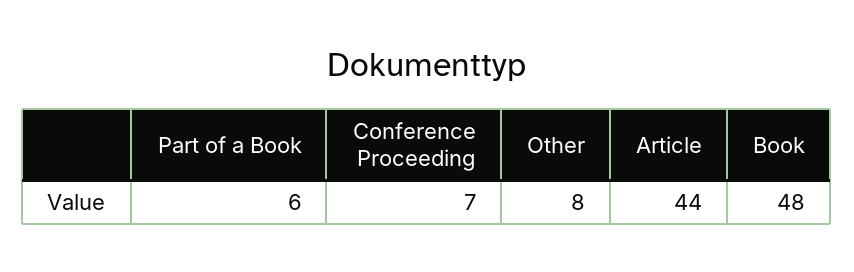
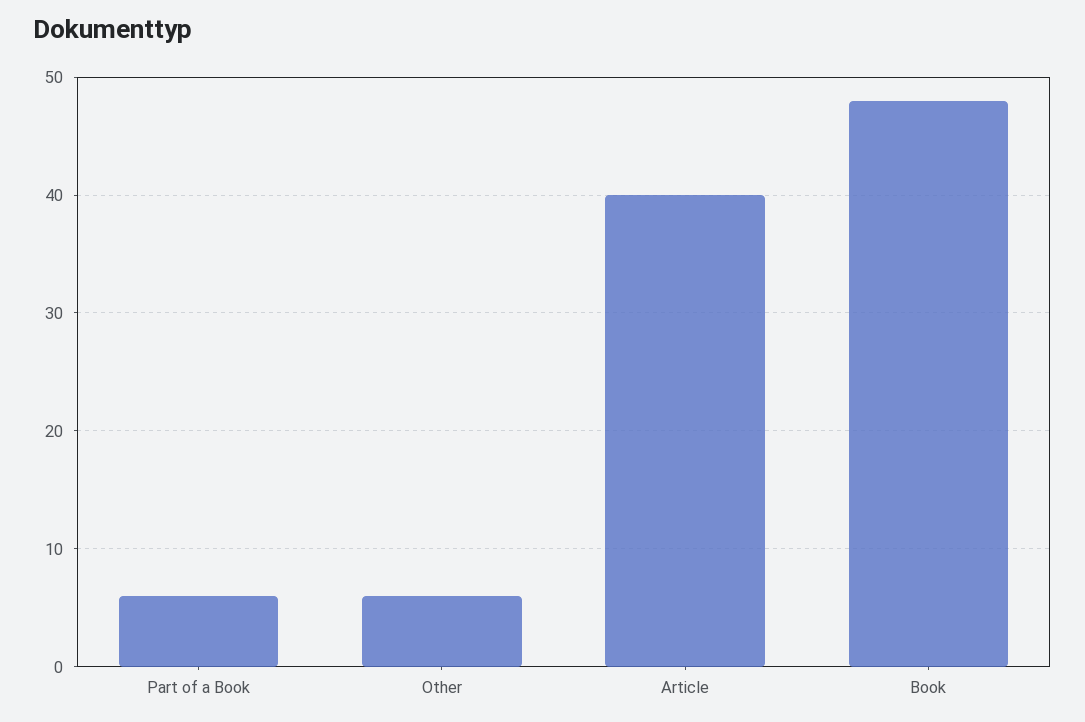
Conference Proceeding: 7 -> none
Other: 8 -> 6
Article: 44 -> 40

